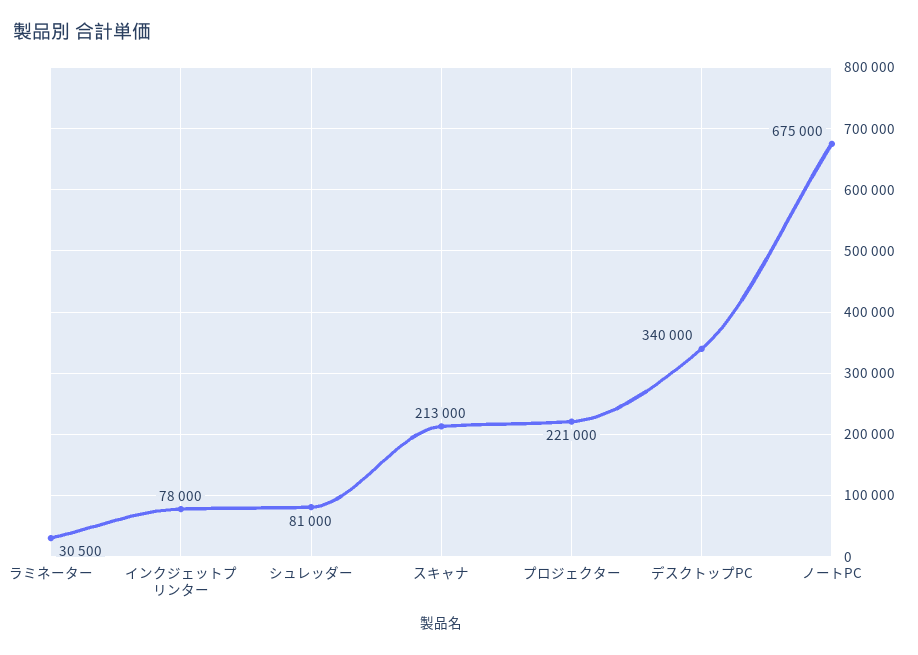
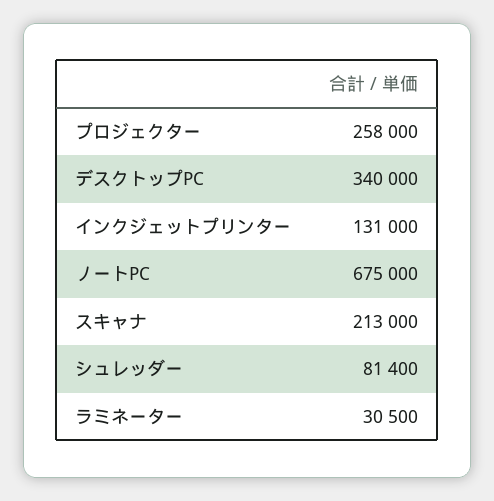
インクジェットプリンター: 78000 -> 131000
シュレッダー: 81000 -> 81400
プロジェクター: 221000 -> 258000

